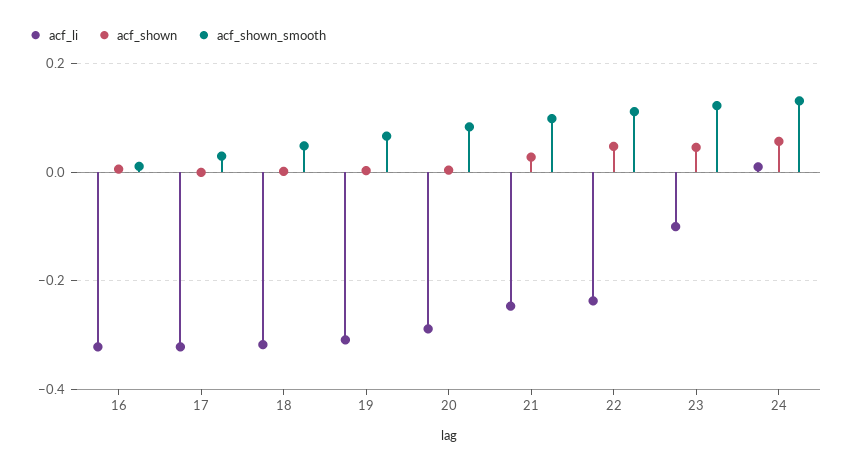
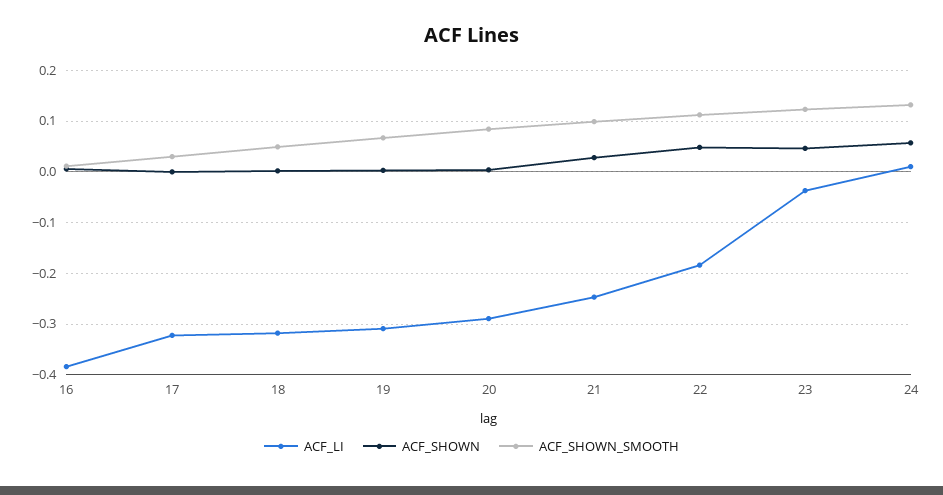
acf_li, 16: -0.32 -> -0.38
acf_li, 22: -0.24 -> -0.18
acf_li, 23: -0.1 -> -0.04

